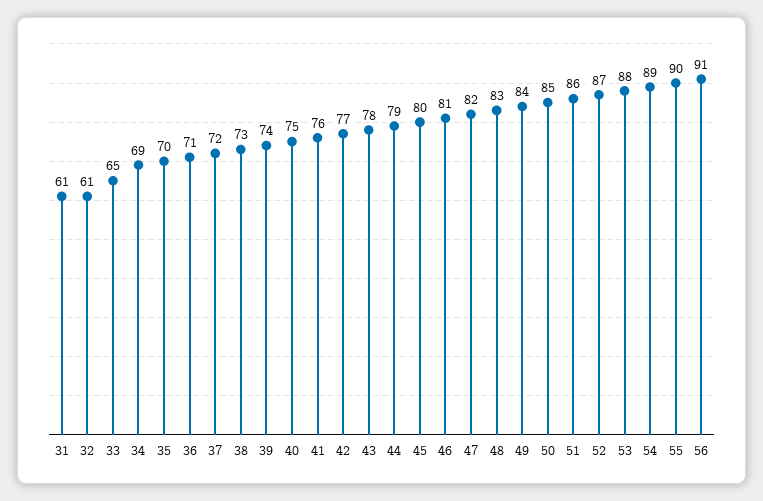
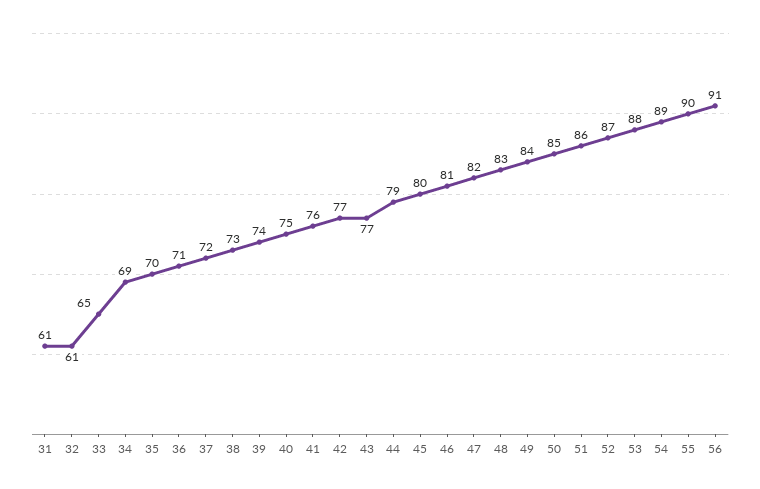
43: 78 -> 77

